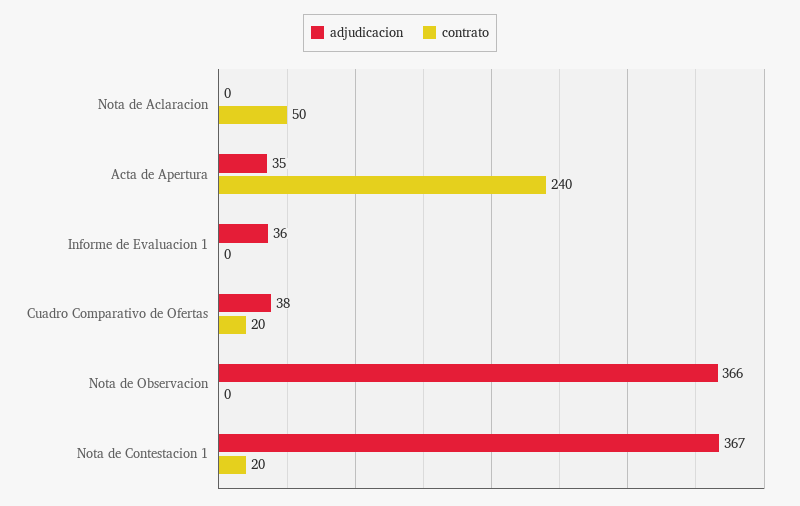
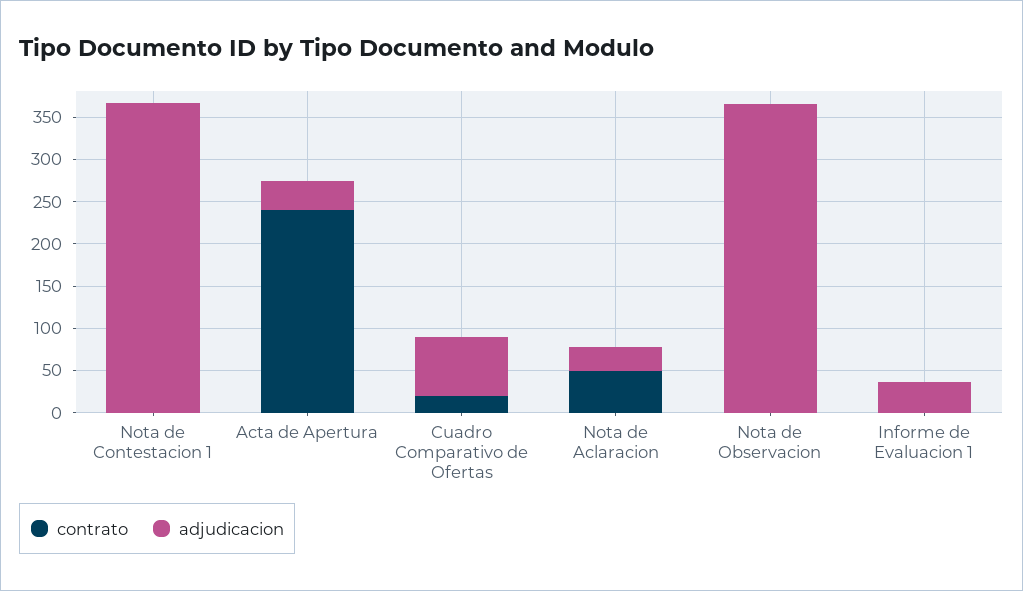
adjudicacion, Nota de Aclaracion: 0 -> 30
adjudicacion, Cuadro Comparativo de Ofertas: 38 -> 70
contrato, Nota de Contestacion 1: 20 -> 0

